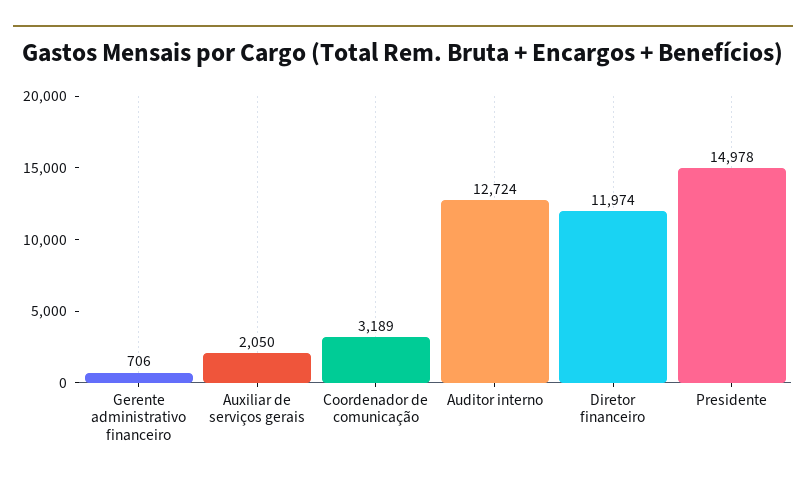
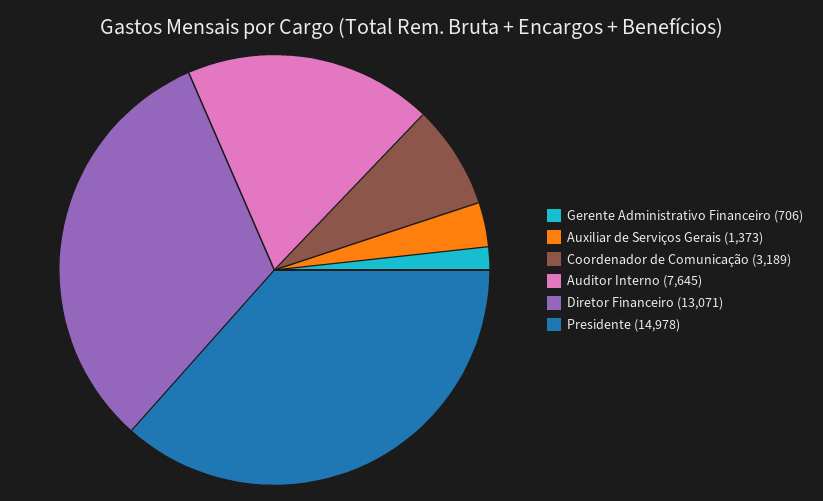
Auxiliar de serviços gerais: 2050 -> 1373
Auditor interno: 12724 -> 7645
Diretor financeiro: 11974 -> 13071

